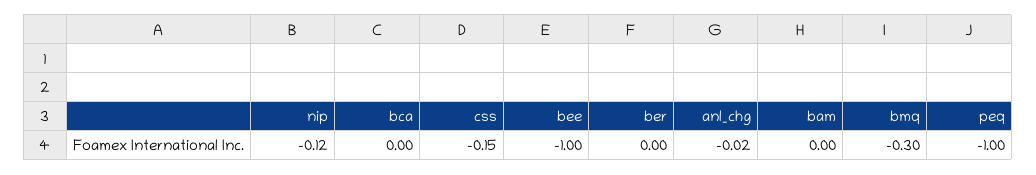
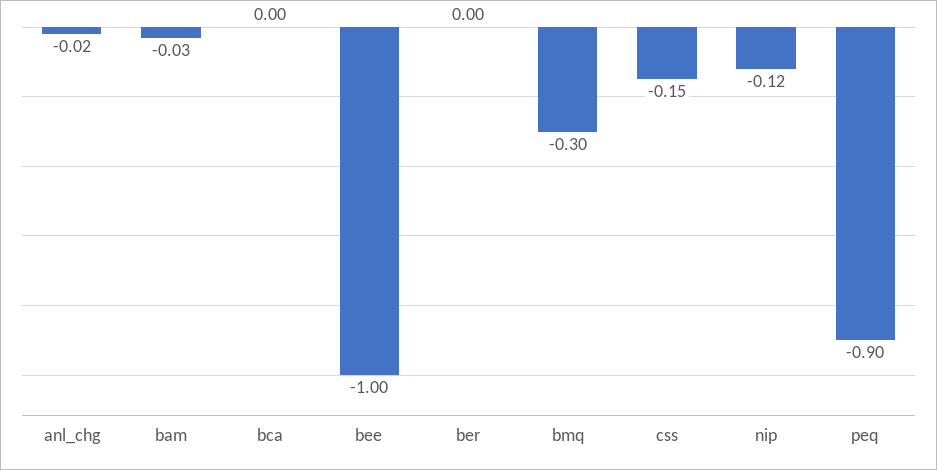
bam: 0 -> -0.03
peq: -1 -> -0.9

